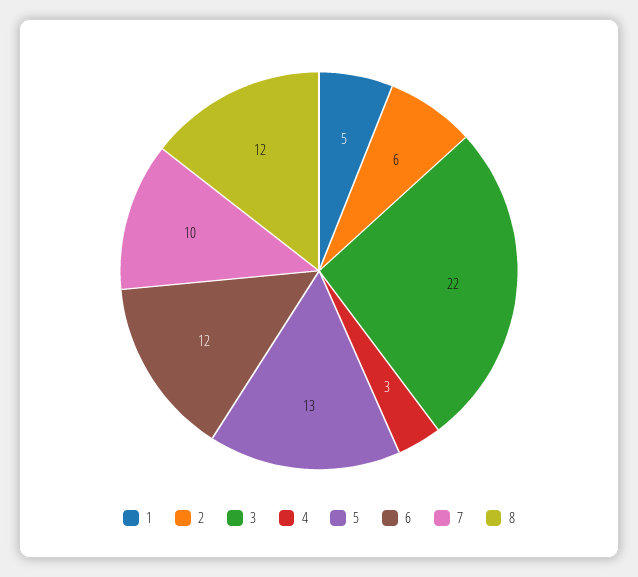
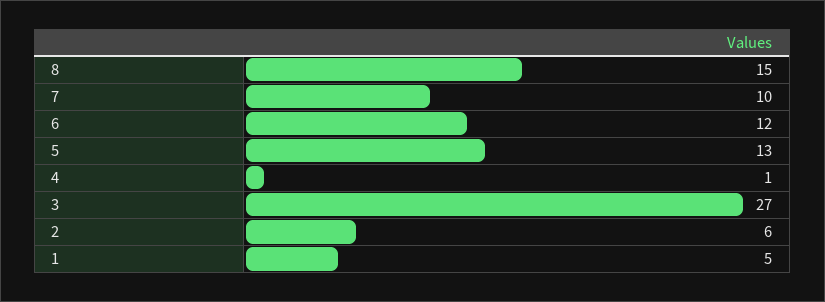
3: 22 -> 27
4: 3 -> 1
8: 12 -> 15

